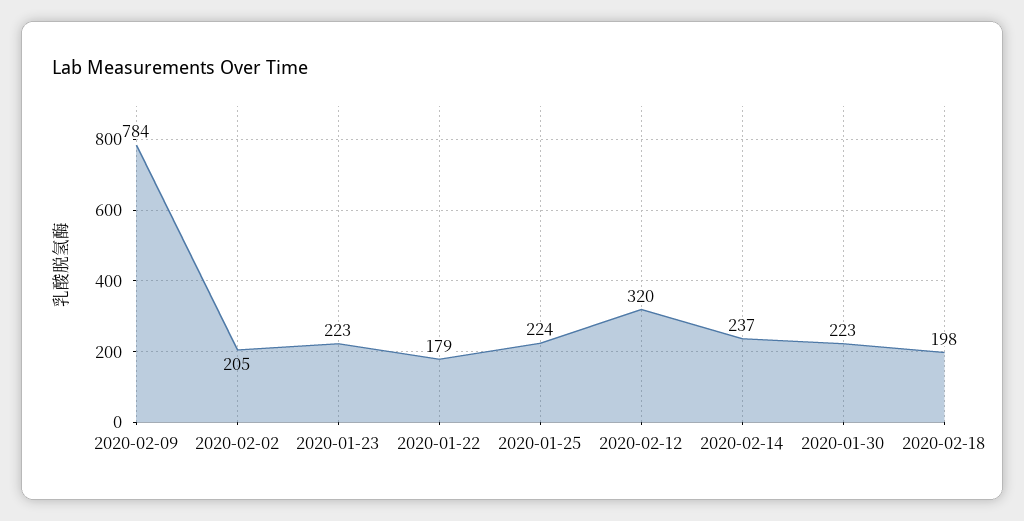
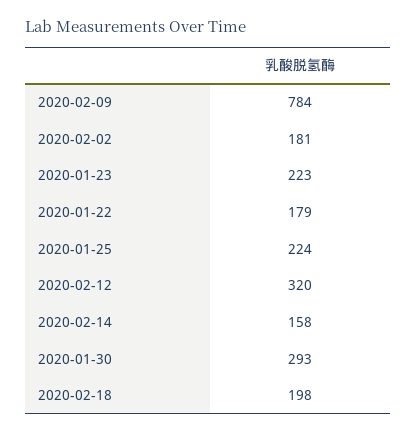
2020-02-02: 205 -> 181
2020-02-14: 237 -> 158
2020-01-30: 223 -> 293

